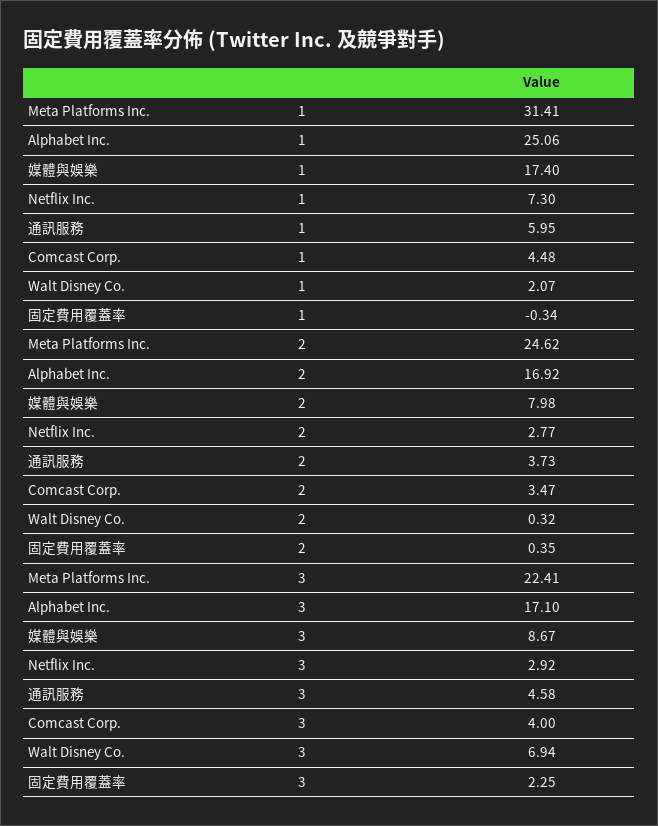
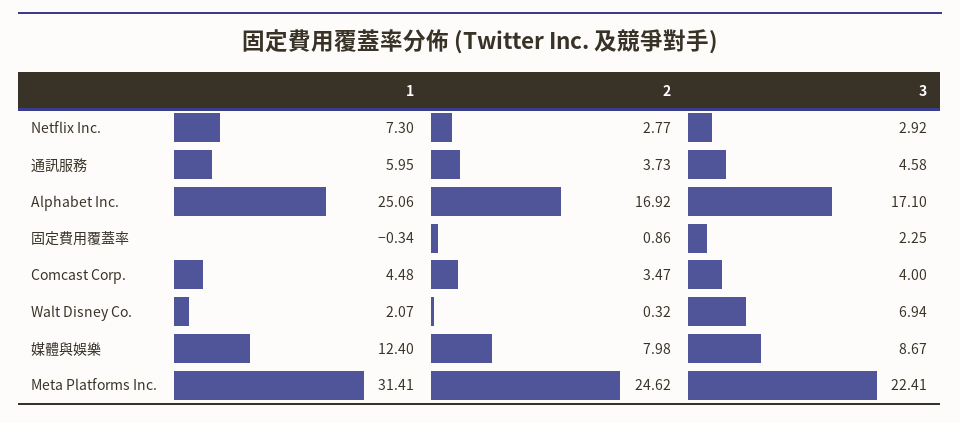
媒體與娛樂, 1: 17.4 -> 12.4
固定費用覆蓋率, 2: 0.35 -> 0.86

